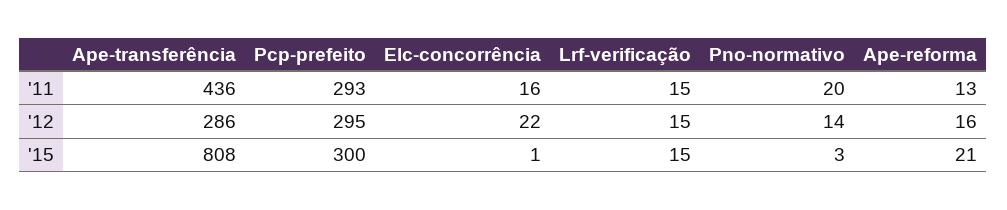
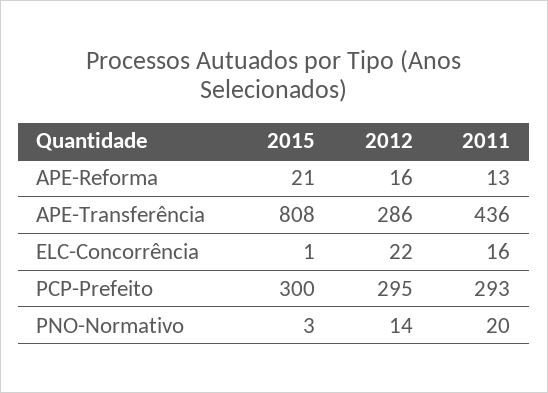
Lrf-verificação, '11: 15 -> none
Lrf-verificação, '12: 15 -> none
Lrf-verificação, '15: 15 -> none

